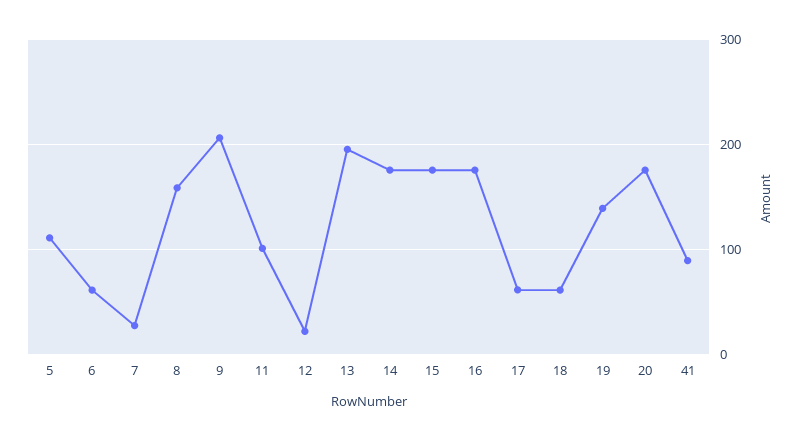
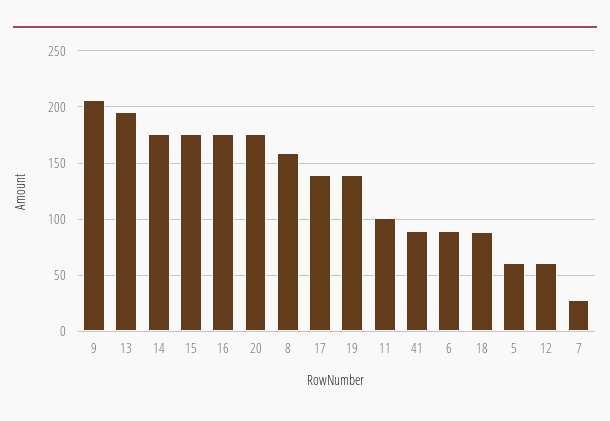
5: 110 -> 60
6: 60 -> 90
12: 20 -> 60
17: 60 -> 140
18: 60 -> 90

